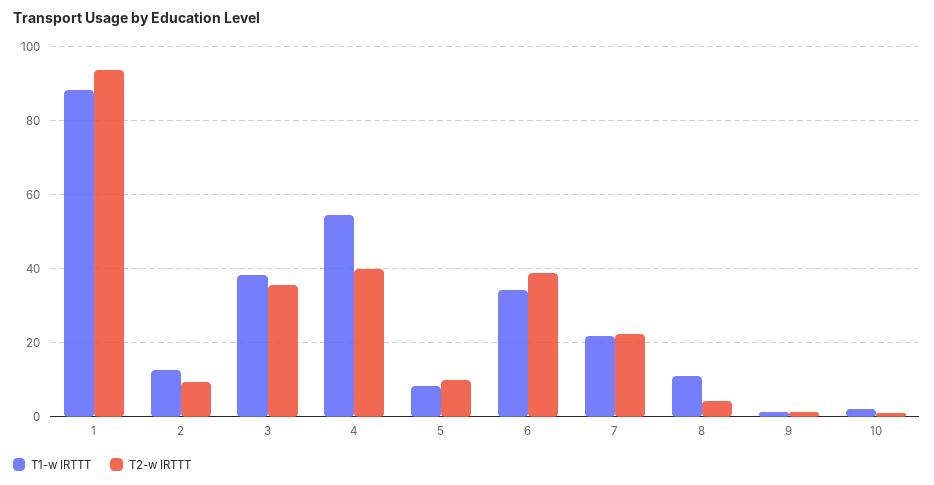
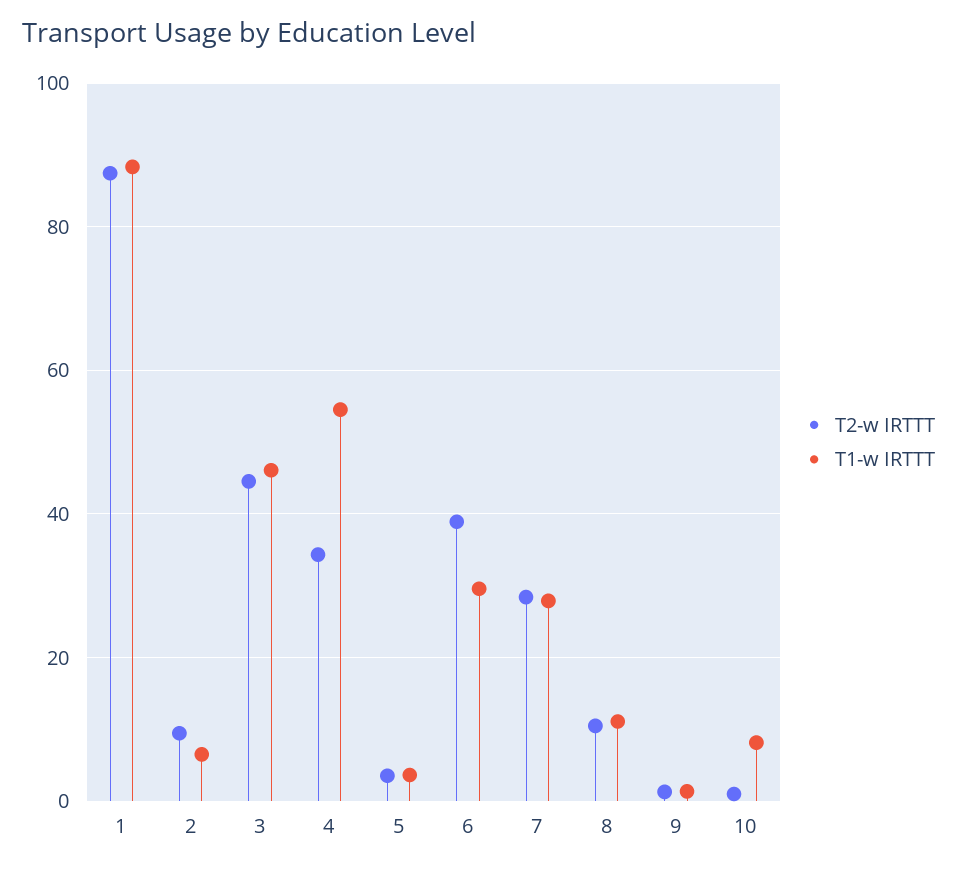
T2-w IRTTT, 1: 94 -> 88
T1-w IRTTT, 2: 12 -> 6
T1-w IRTTT, 3: 38 -> 46
T2-w IRTTT, 3: 36 -> 44
T2-w IRTTT, 4: 40 -> 34
T1-w IRTTT, 5: 8 -> 4
T2-w IRTTT, 5: 10 -> 4
T1-w IRTTT, 6: 34 -> 30
T1-w IRTTT, 7: 22 -> 28
T2-w IRTTT, 7: 22 -> 28
T2-w IRTTT, 8: 4 -> 10
T1-w IRTTT, 10: 2 -> 8

